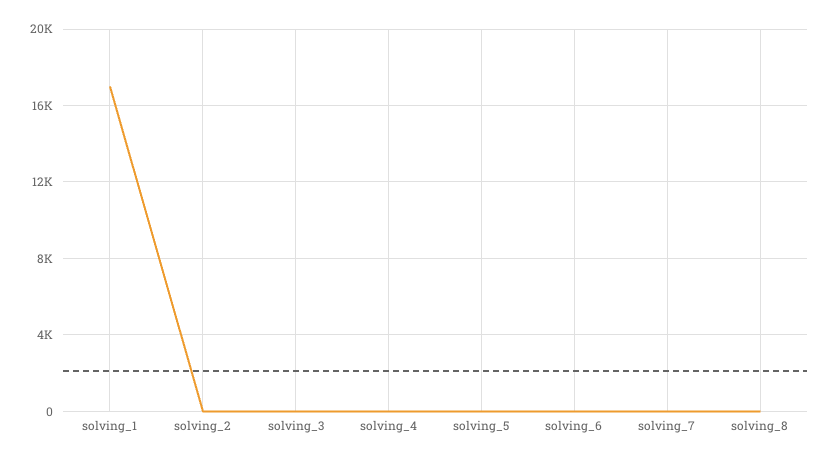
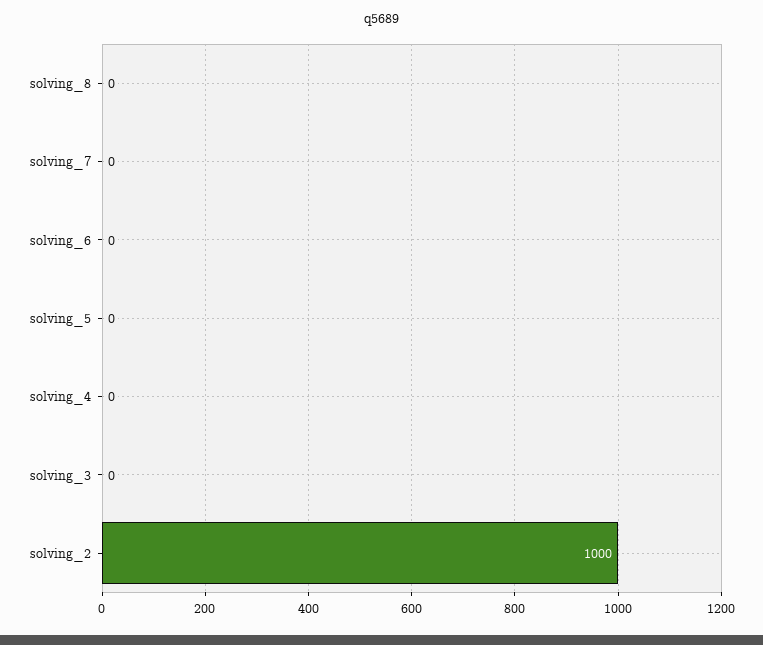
solving_1: 17000 -> none
solving_2: 0 -> 1000

